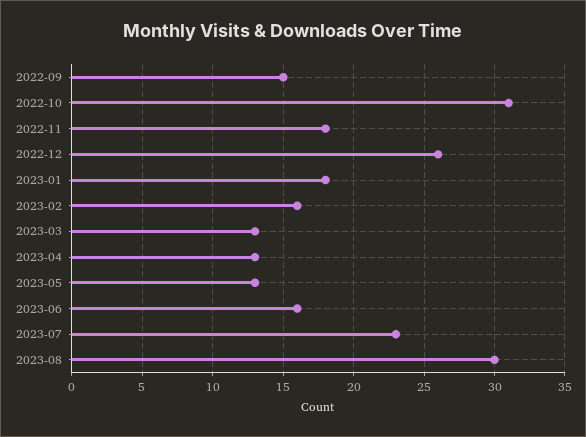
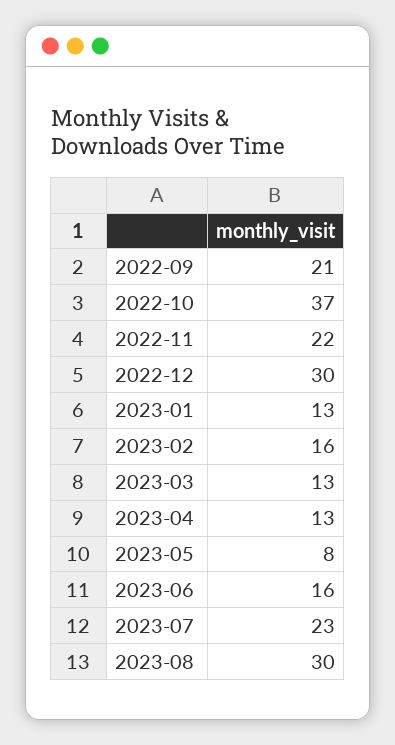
2022-09: 15 -> 21
2022-10: 31 -> 37
2022-11: 18 -> 22
2022-12: 26 -> 30
2023-01: 18 -> 13
2023-05: 13 -> 8

